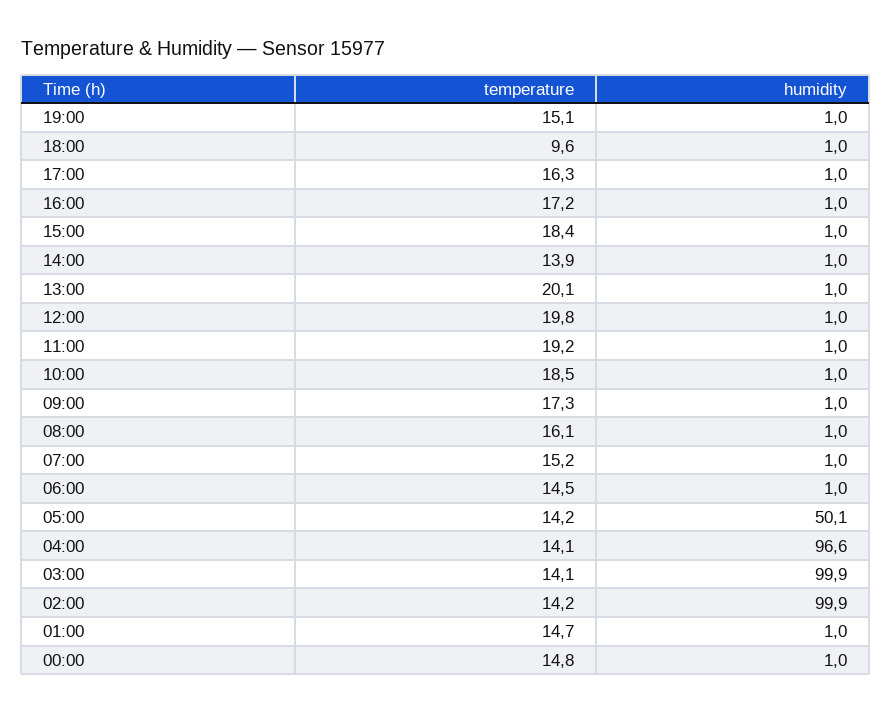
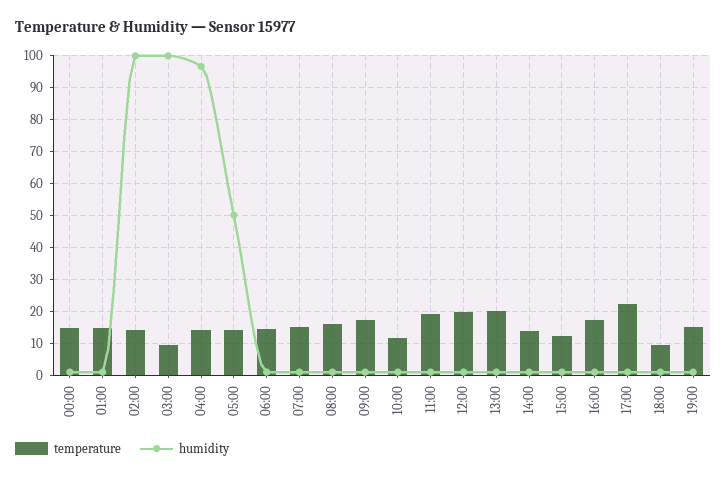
temperature, 17:00: 16.3 -> 22
temperature, 15:00: 18.4 -> 12
temperature, 10:00: 18.5 -> 12
temperature, 03:00: 14.1 -> 10

